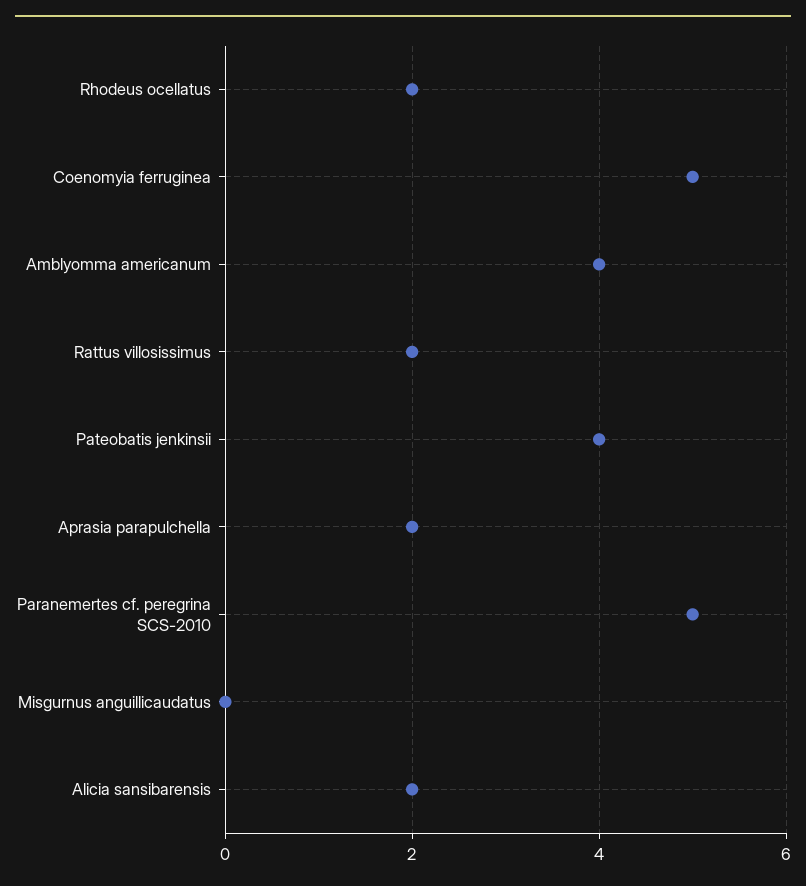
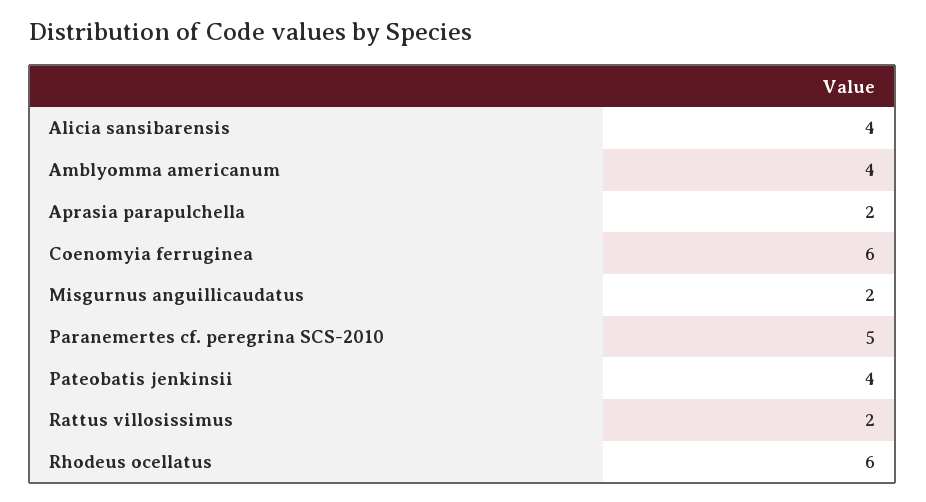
Rhodeus ocellatus: 2 -> 6
Coenomyia ferruginea: 5 -> 6
Misgurnus anguillicaudatus: 0 -> 2
Alicia sansibarensis: 2 -> 4

